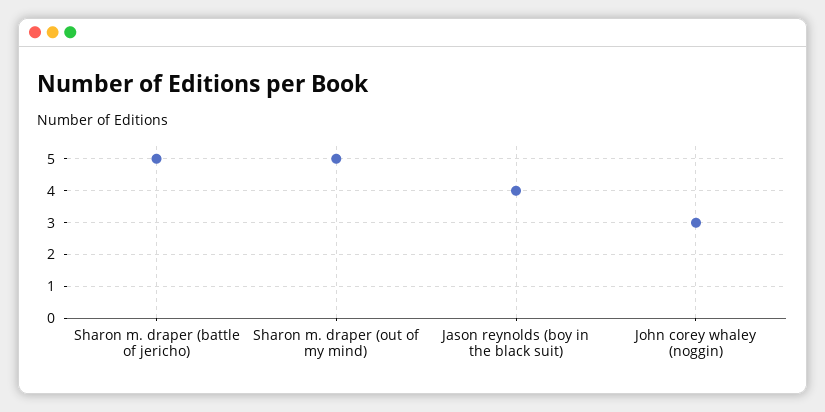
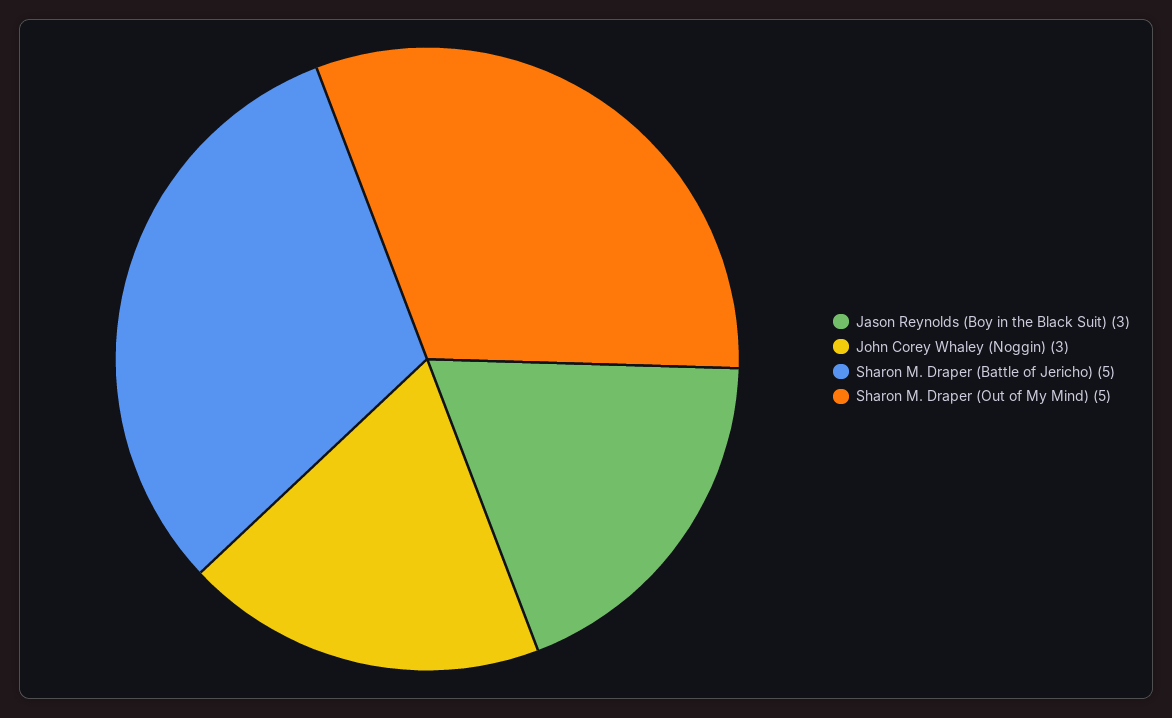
Jason reynolds (boy in the black suit): 4 -> 3

